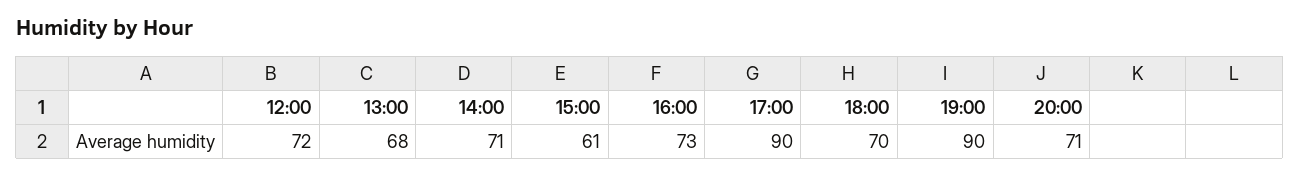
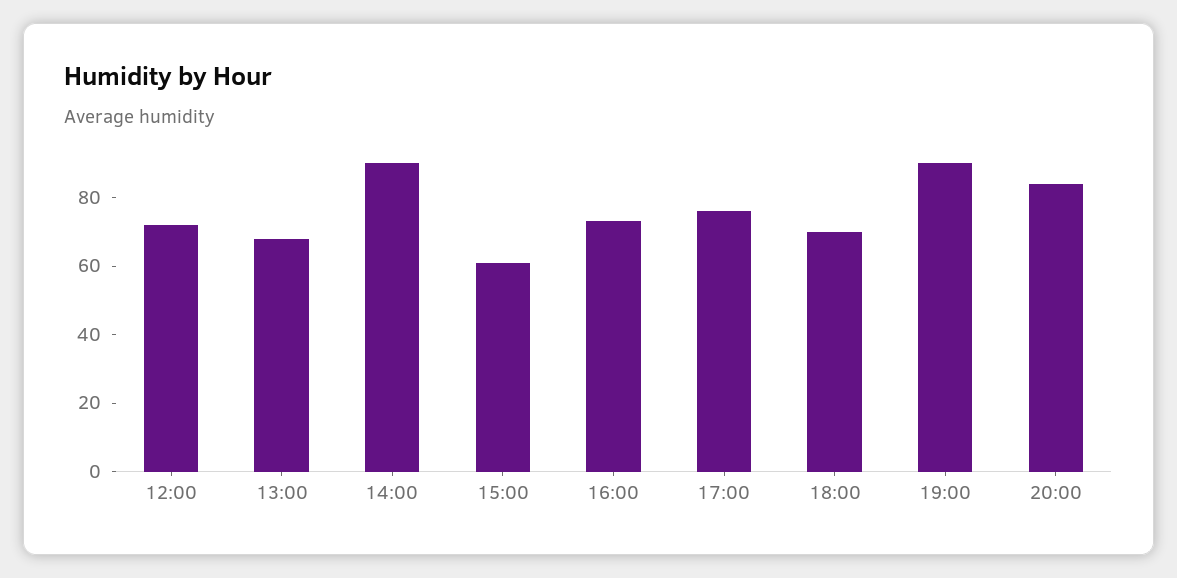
14:00: 71 -> 90
17:00: 90 -> 75
20:00: 71 -> 85

